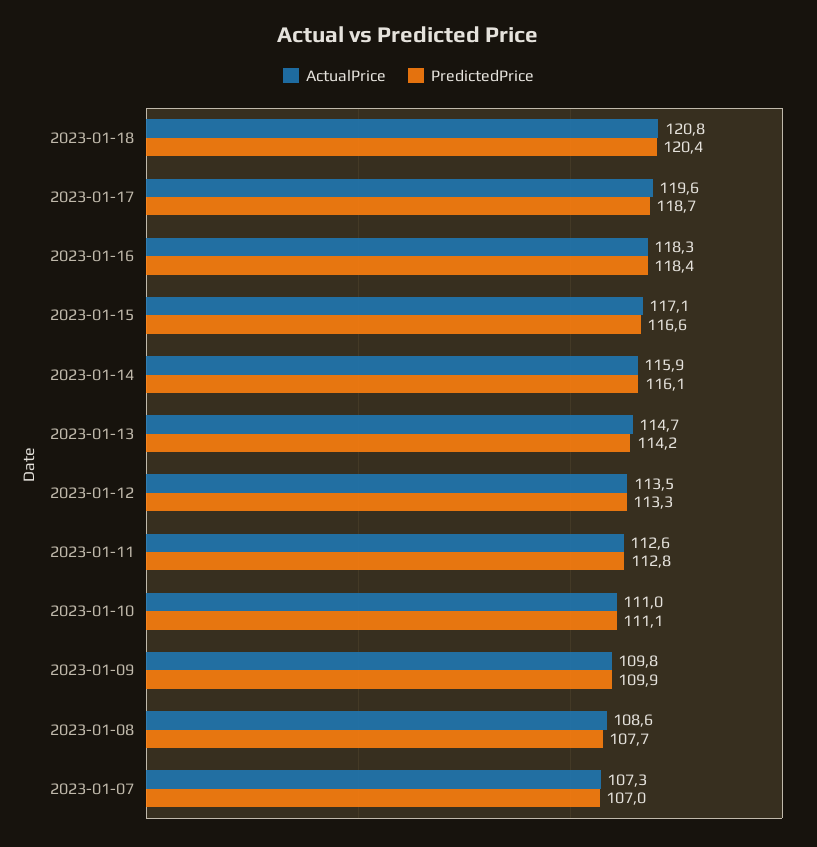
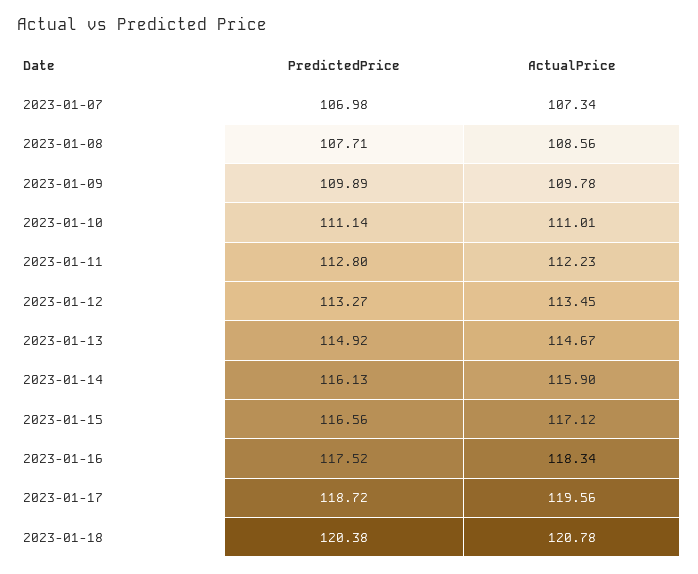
PredictedPrice, 2023-01-16: 118.4 -> 117.52
PredictedPrice, 2023-01-13: 114.2 -> 114.92
ActualPrice, 2023-01-11: 112.6 -> 112.23

